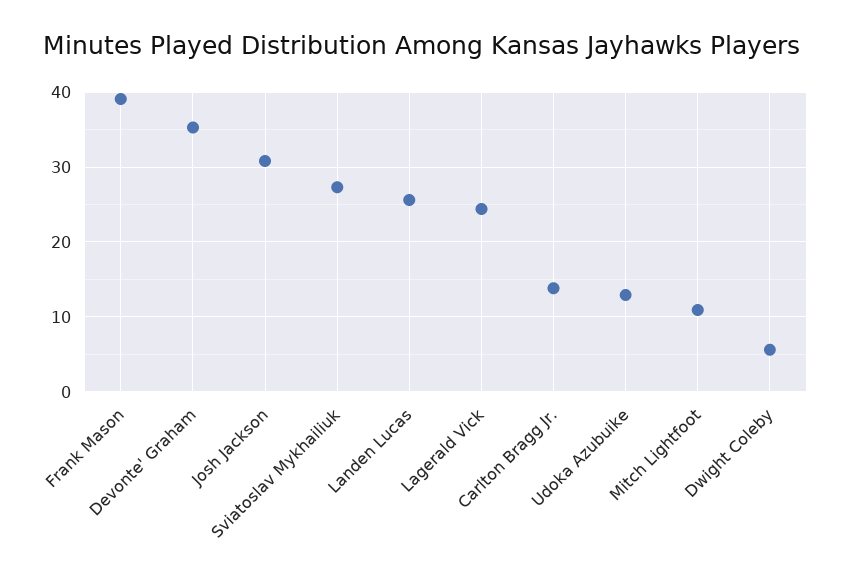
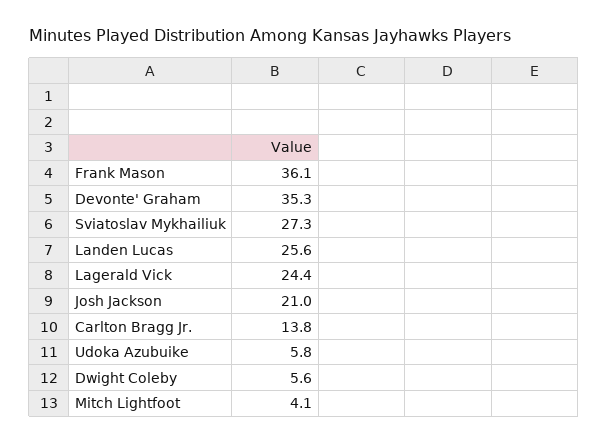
Frank Mason: 39 -> 36.1
Josh Jackson: 31 -> 21
Udoka Azubuike: 13 -> 5.8
Mitch Lightfoot: 11 -> 4.1

